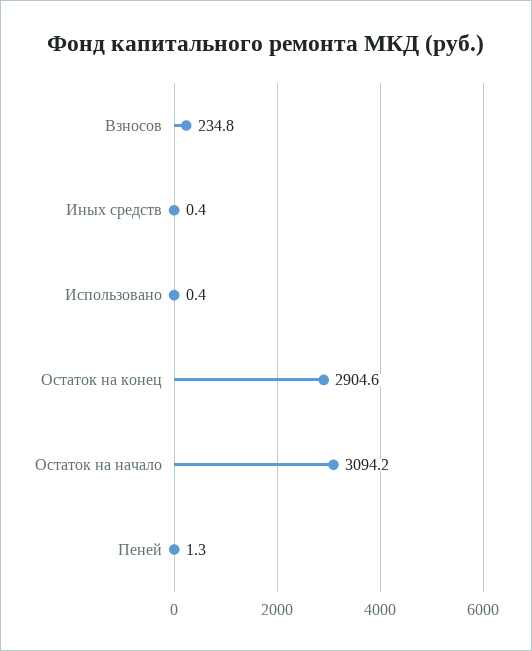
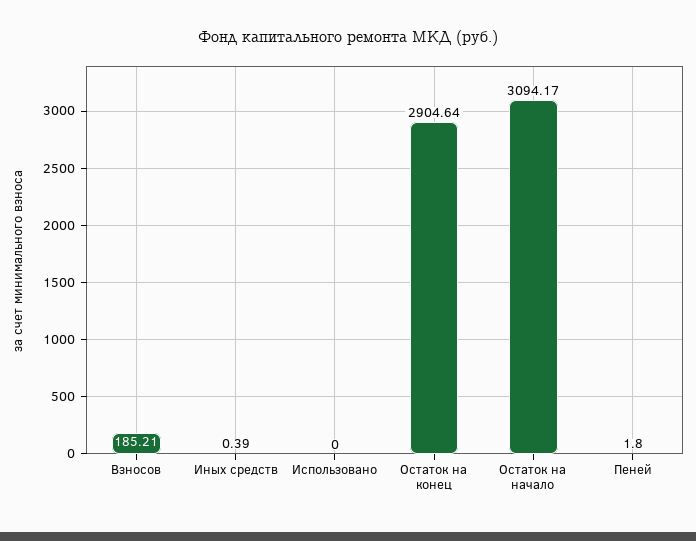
Взносов: 234.8 -> 185.21
Использовано: 0.4 -> 0
Пеней: 1.3 -> 1.8

